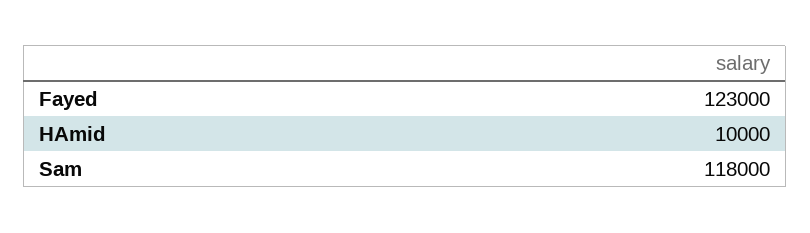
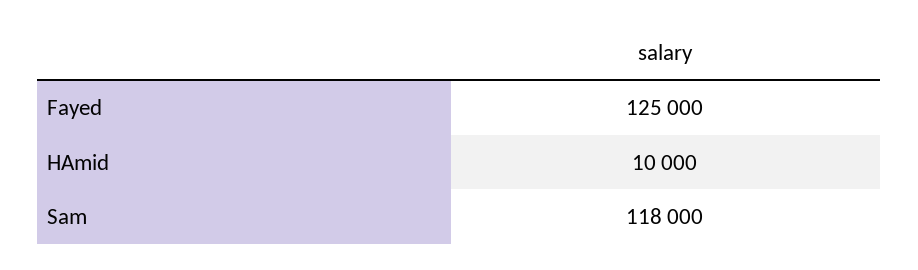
Fayed: 123000 -> 125000

